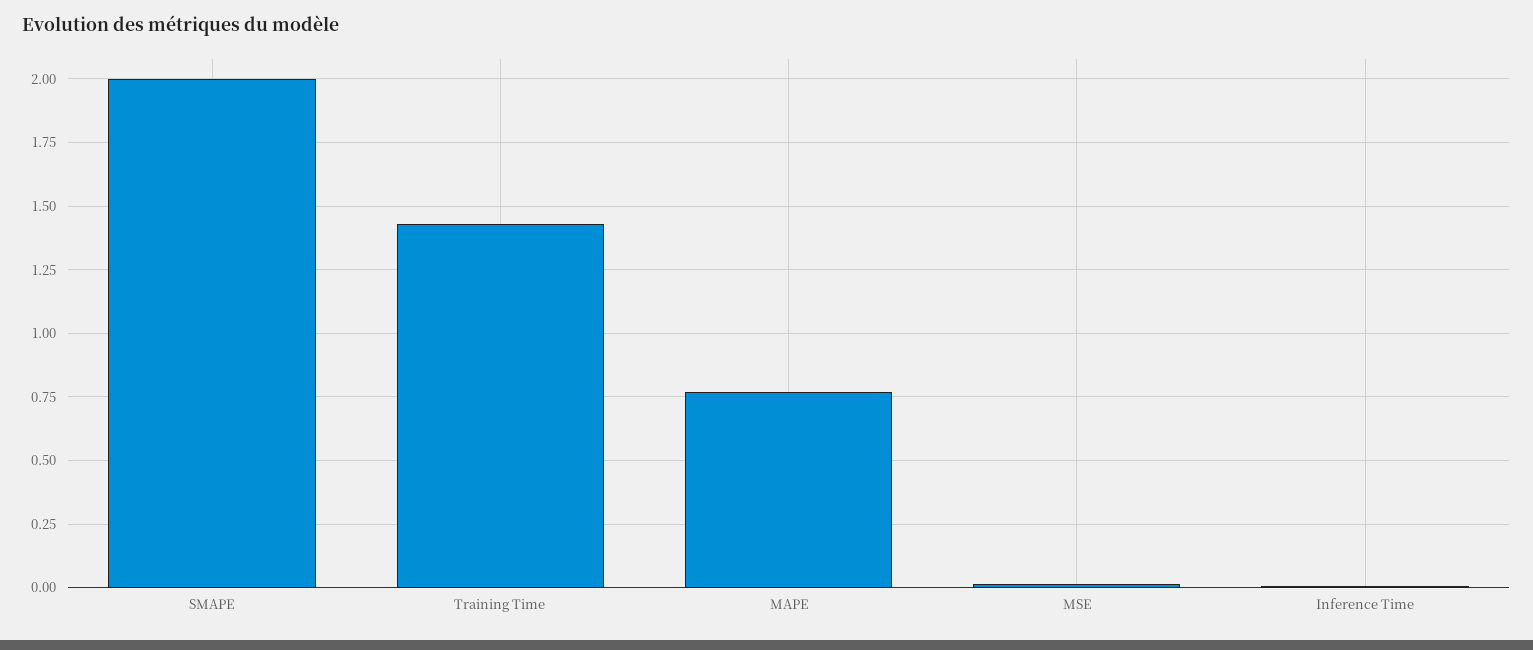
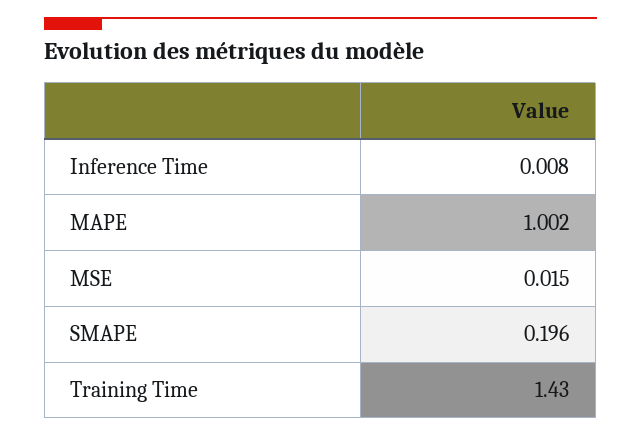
SMAPE: 2 -> 0.196
MAPE: 0.775 -> 1.002

